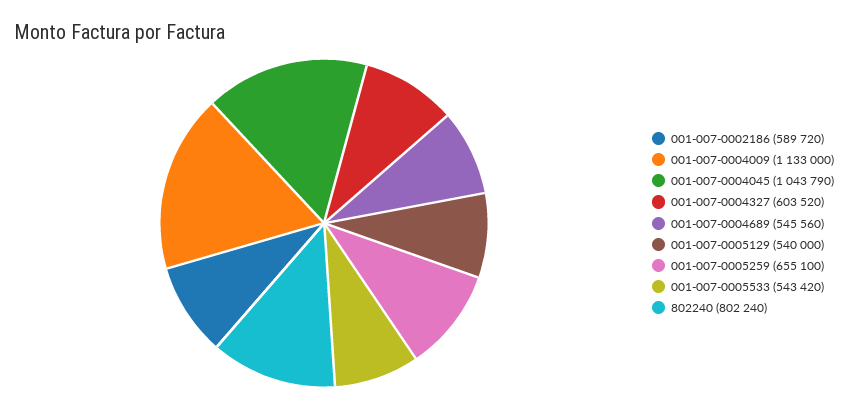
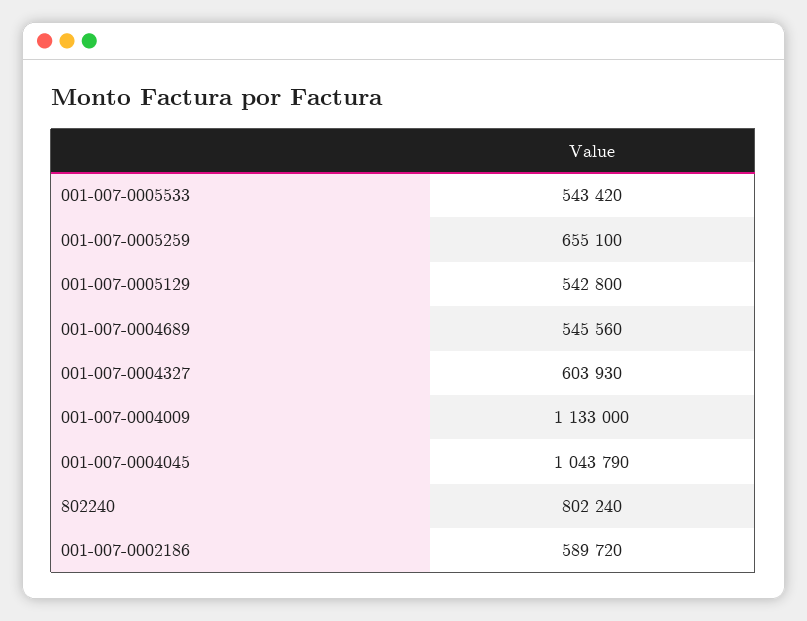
001-007-0004327: 603520 -> 603930
001-007-0005129: 540000 -> 542800

